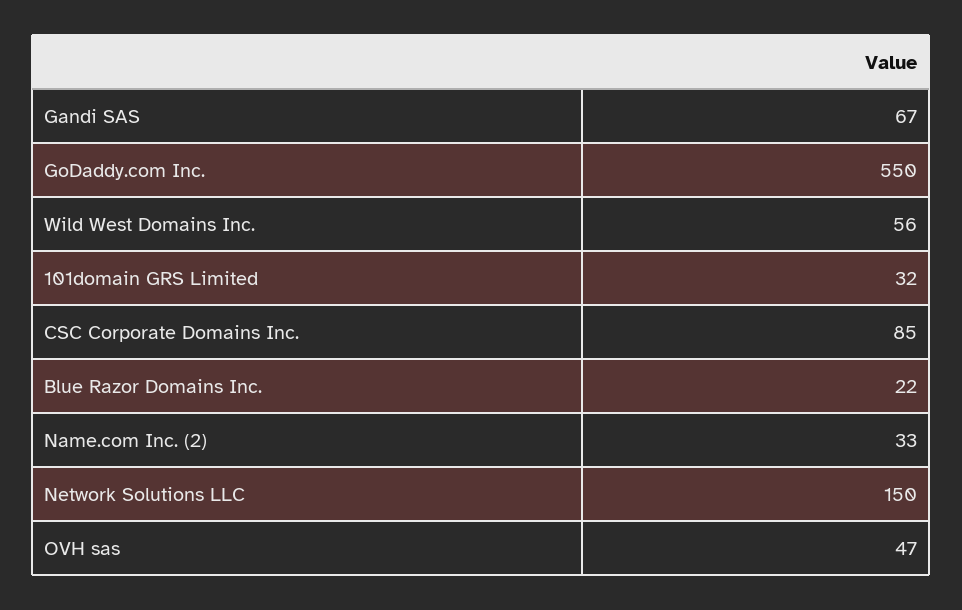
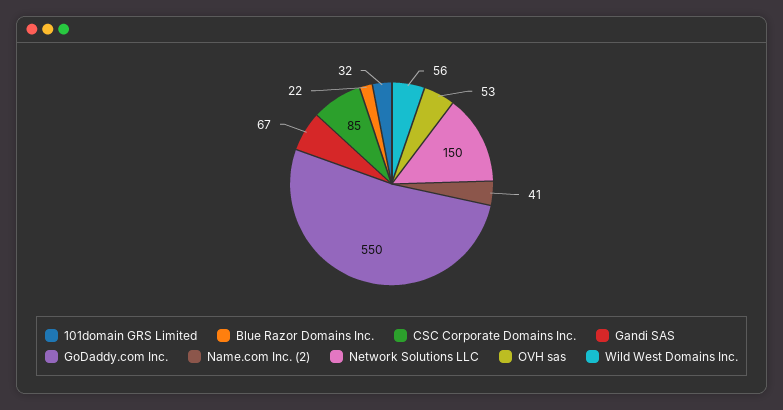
Name.com Inc. (2): 33 -> 41
OVH sas: 47 -> 53

